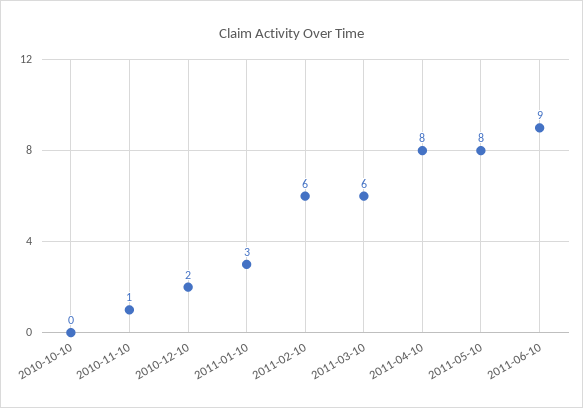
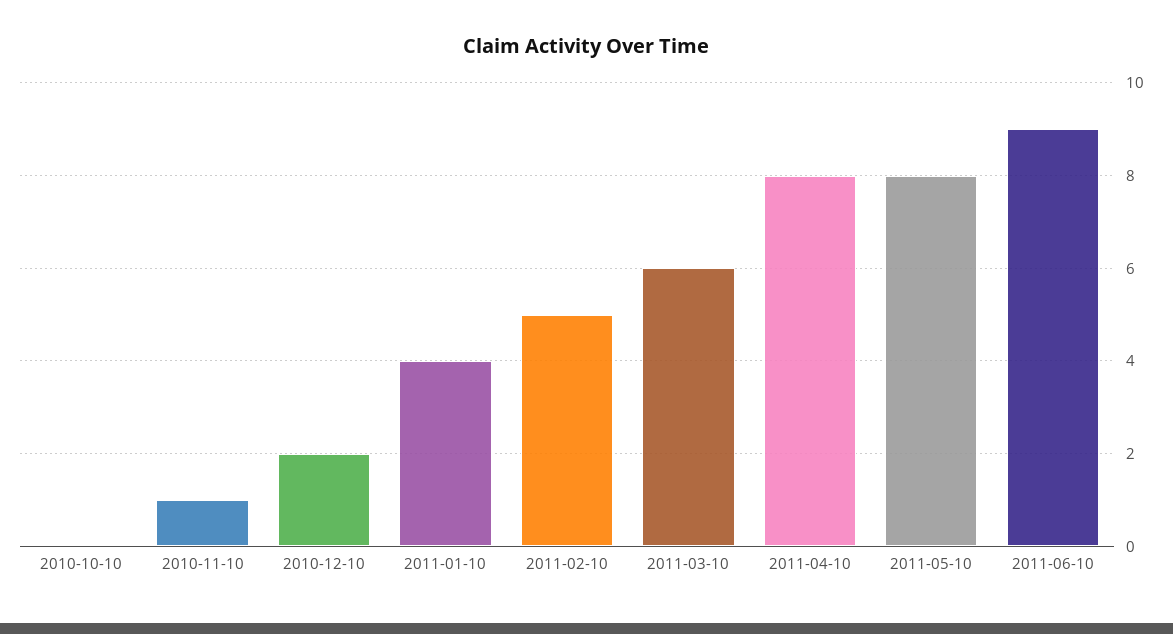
2011-01-10: 3 -> 4
2011-02-10: 6 -> 5

